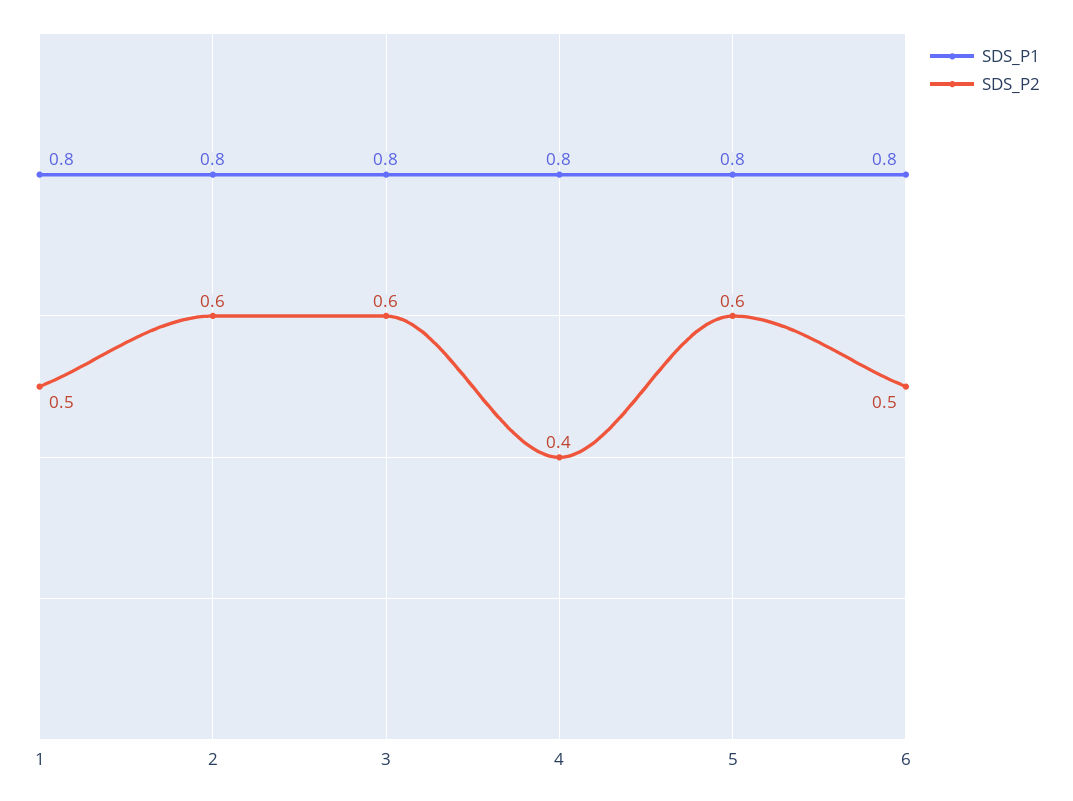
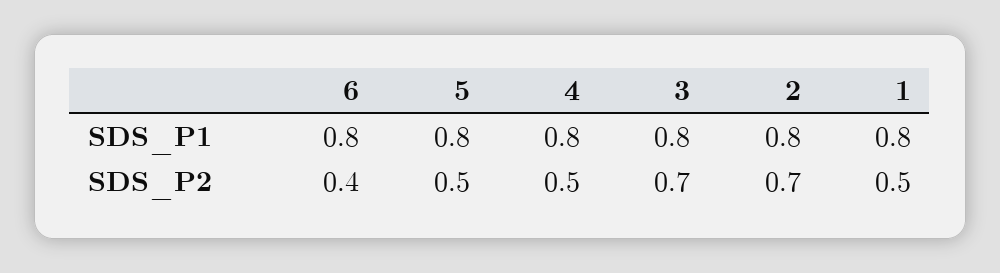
SDS_P2, 2: 0.6 -> 0.7
SDS_P2, 3: 0.6 -> 0.7
SDS_P2, 4: 0.4 -> 0.5
SDS_P2, 5: 0.6 -> 0.5
SDS_P2, 6: 0.5 -> 0.4

